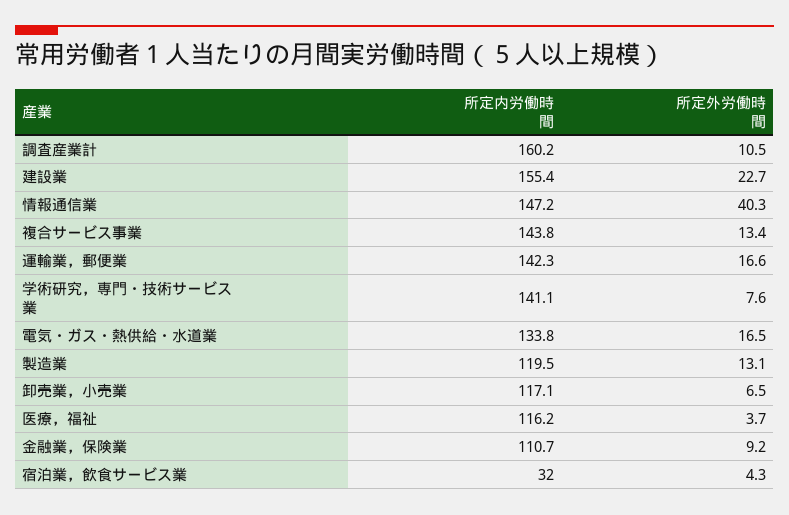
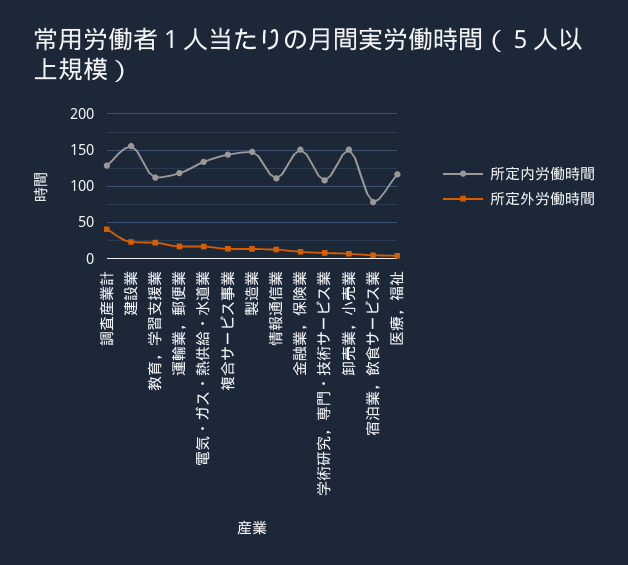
所定内労働時間, 調査産業計: 160.2 -> 130
所定外労働時間, 調査産業計: 10.5 -> 40
所定内労働時間, 情報通信業: 147.2 -> 110
所定外労働時間, 情報通信業: 40.3 -> 10
所定内労働時間, 運輸業，郵便業: 142.3 -> 120
所定内労働時間, 学術研究，専門・技術サービス業: 141.1 -> 110
所定内労働時間, 製造業: 119.5 -> 150
所定内労働時間, 卸売業，小売業: 117.1 -> 150
所定内労働時間, 金融業，保険業: 110.7 -> 150
所定内労働時間, 宿泊業，飲食サービス業: 32 -> 80
所定内労働時間, 教育，学習支援業: none -> 110
所定外労働時間, 教育，学習支援業: none -> 20

